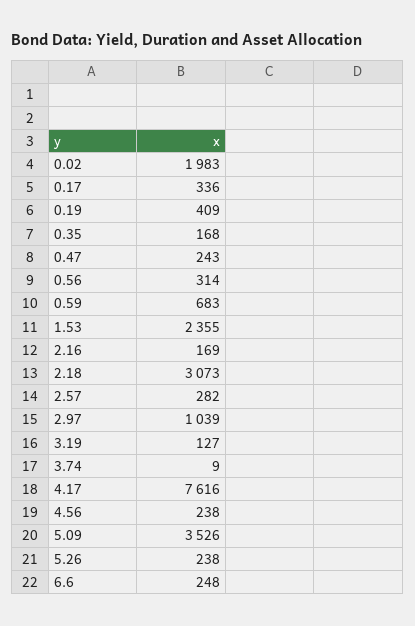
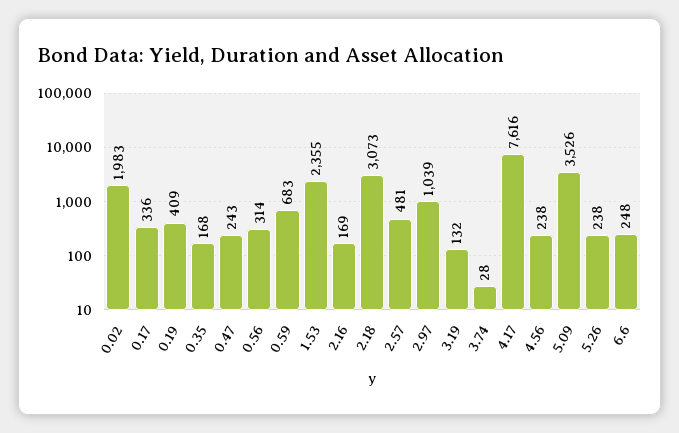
2.57: 282 -> 481
3.19: 127 -> 132
3.74: 9 -> 28

